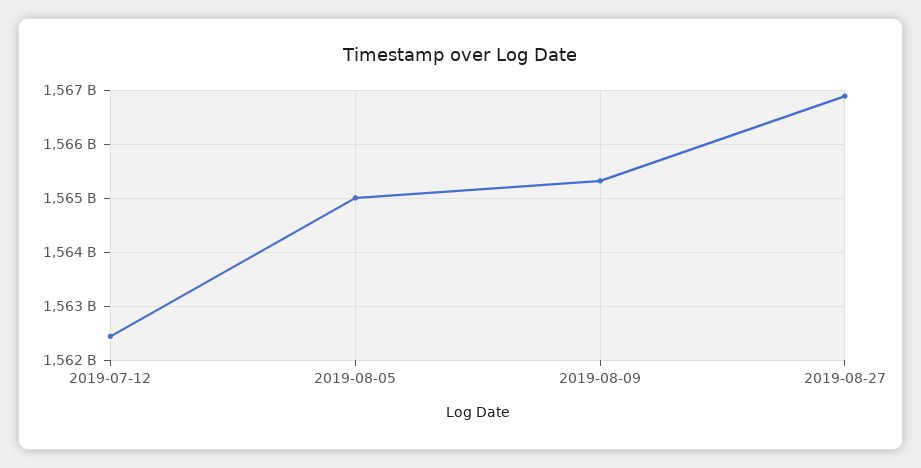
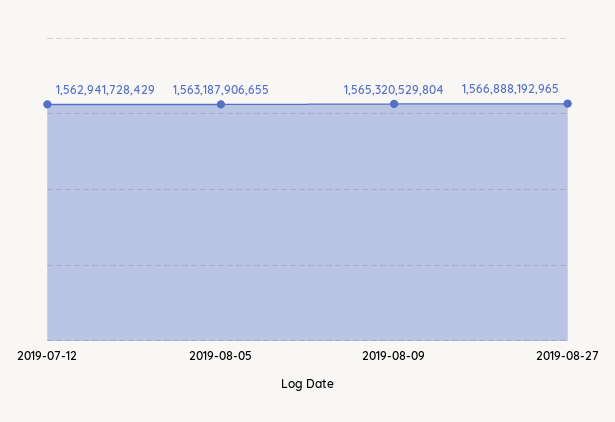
2019-07-12: 1562400000000 -> 1562941728429
2019-08-05: 1565000000000 -> 1563187906655

